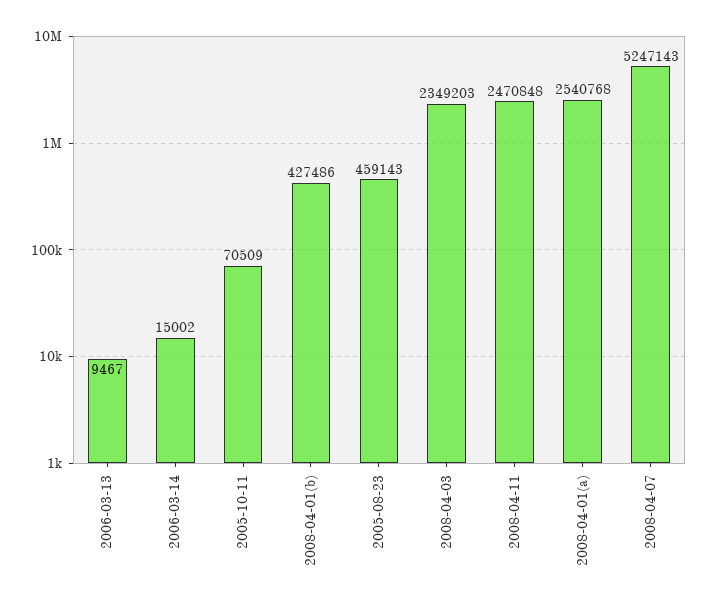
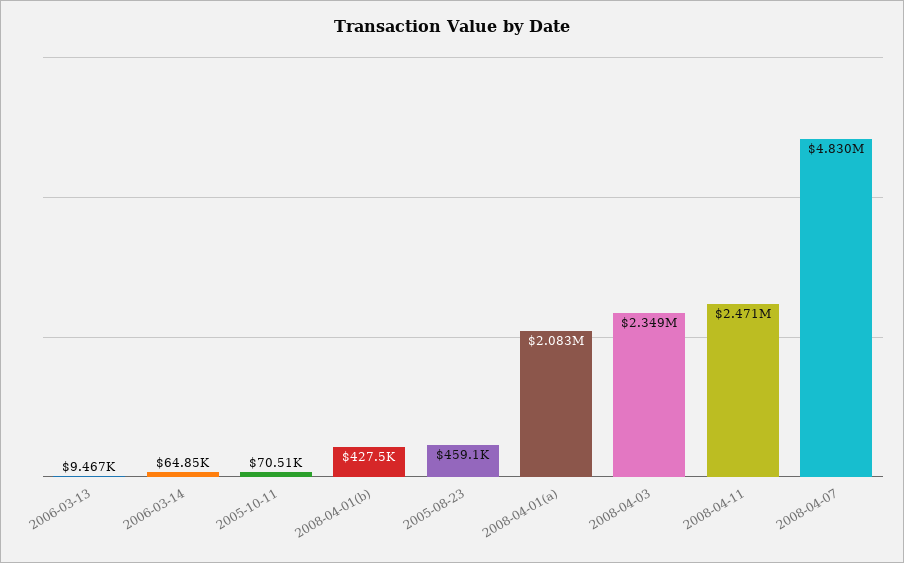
2006-03-14: 15002 -> 64850
2008-04-01(a): 2540768 -> 2083000
2008-04-07: 5247143 -> 4830000

